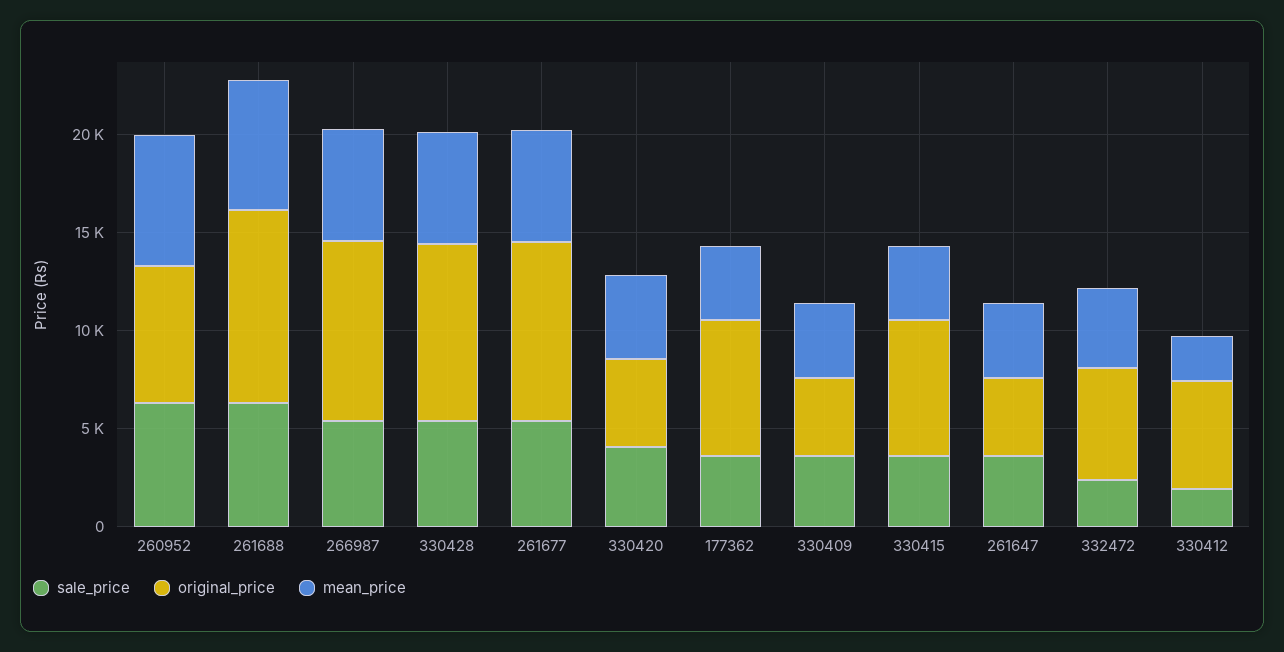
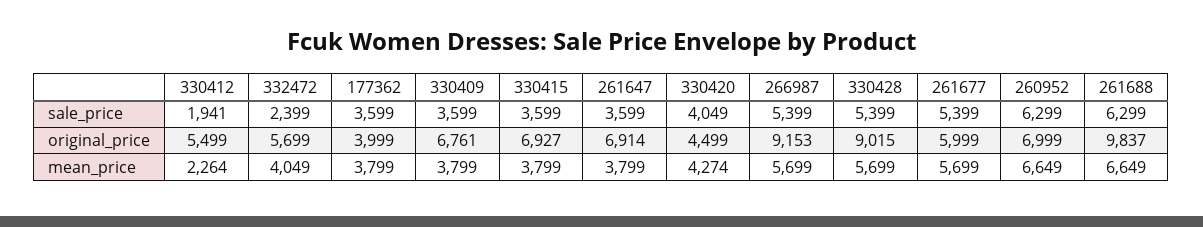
original_price, 261677: 9000 -> 5999
original_price, 177362: 7000 -> 3999
original_price, 330409: 4000 -> 6761
original_price, 261647: 4000 -> 6914

